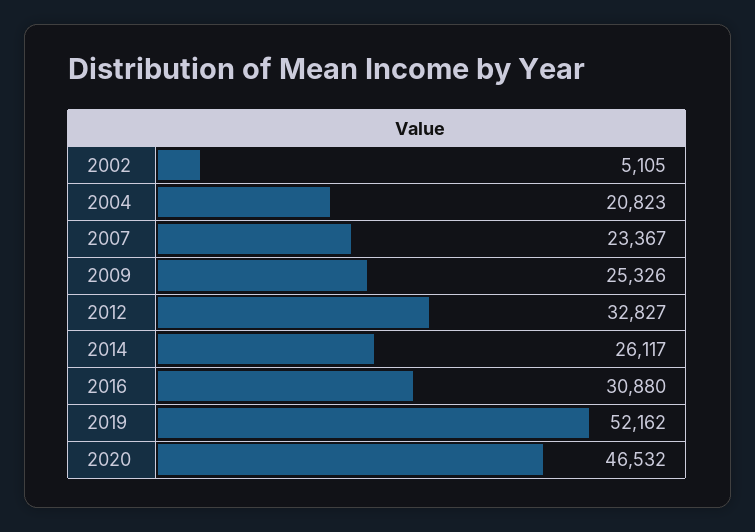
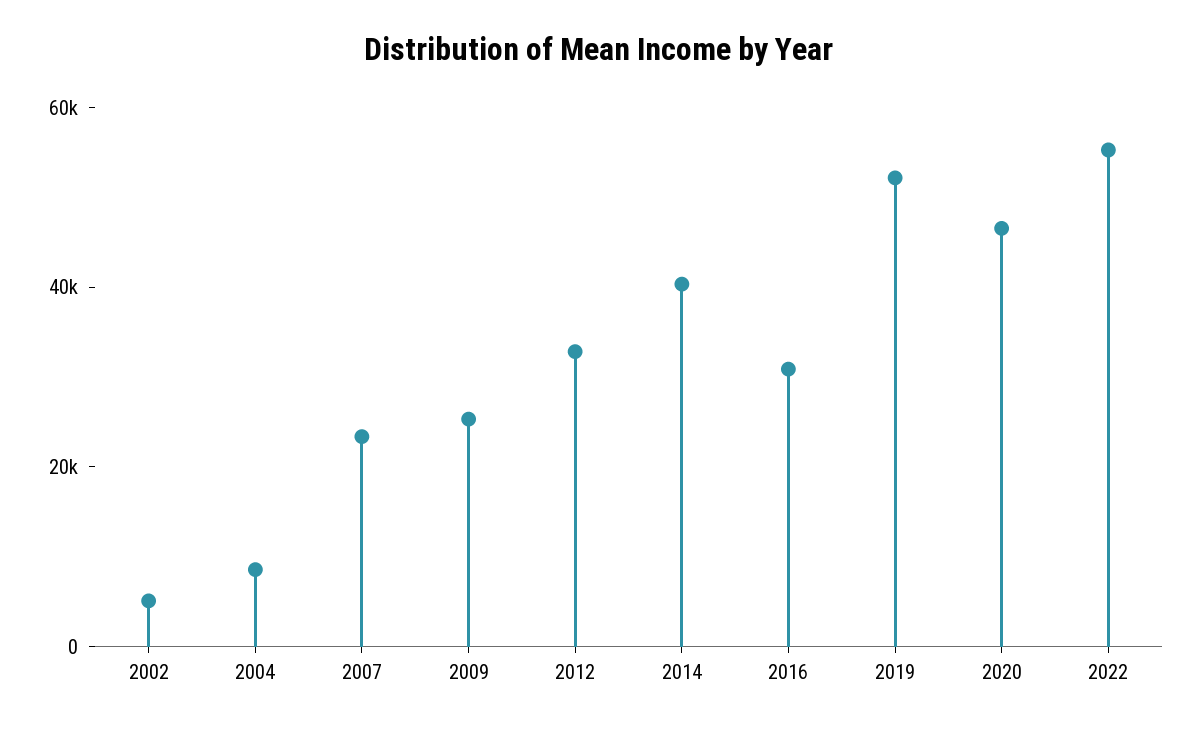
2004: 20823 -> 10000
2014: 26117 -> 40000
2022: none -> 55000

